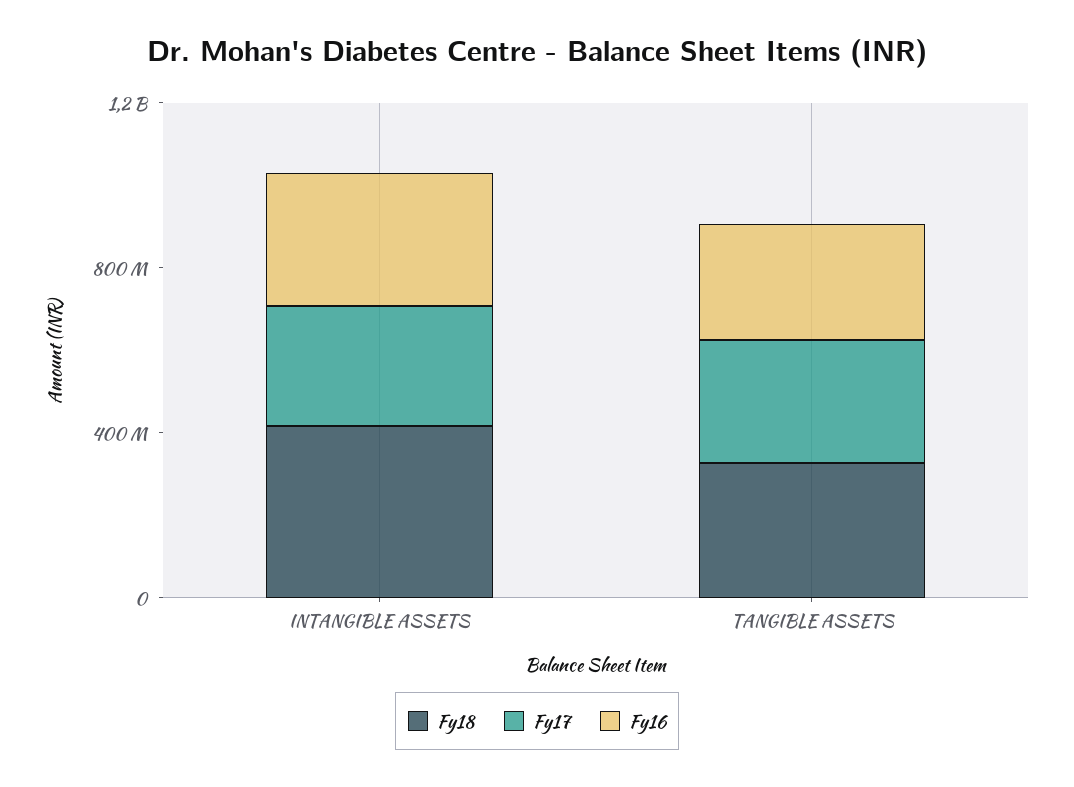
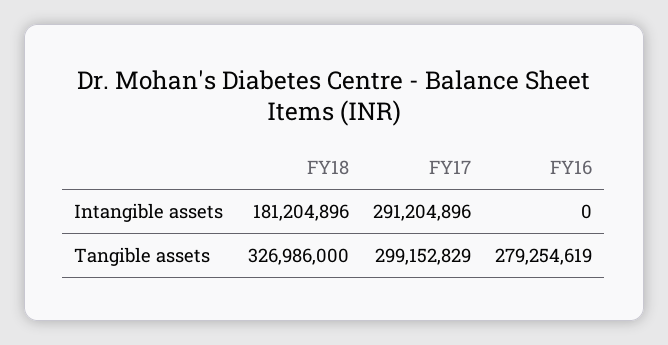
Fy18, INTANGIBLE ASSETS: 400000000 -> 181204896
Fy16, INTANGIBLE ASSETS: 300000000 -> 0

